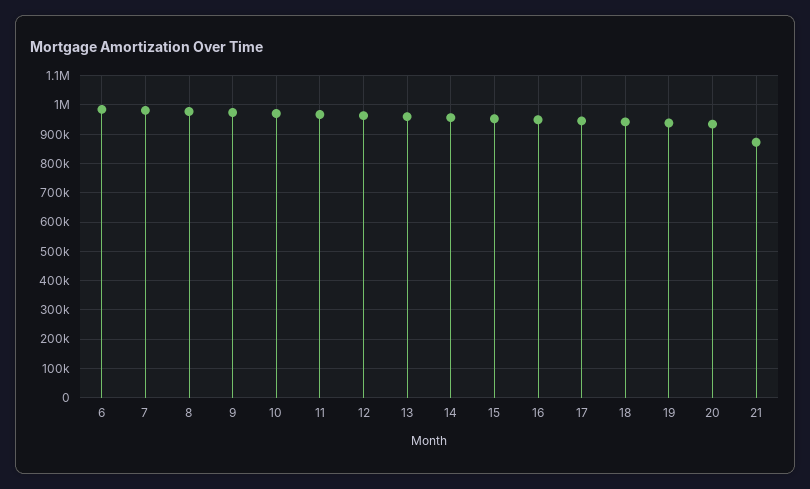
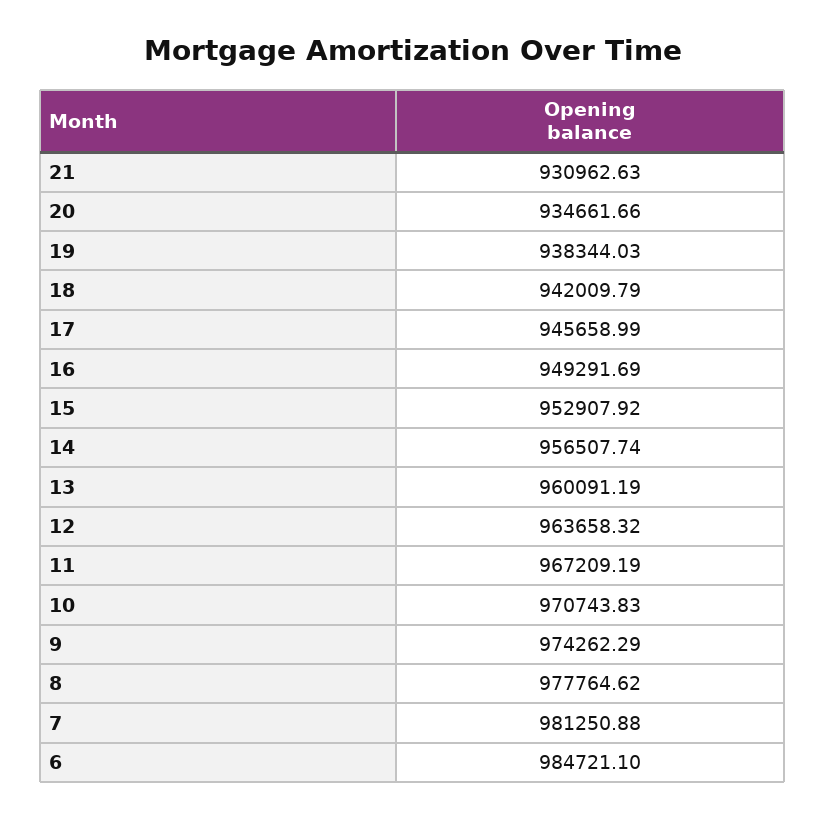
21: 875000 -> 930962.63

